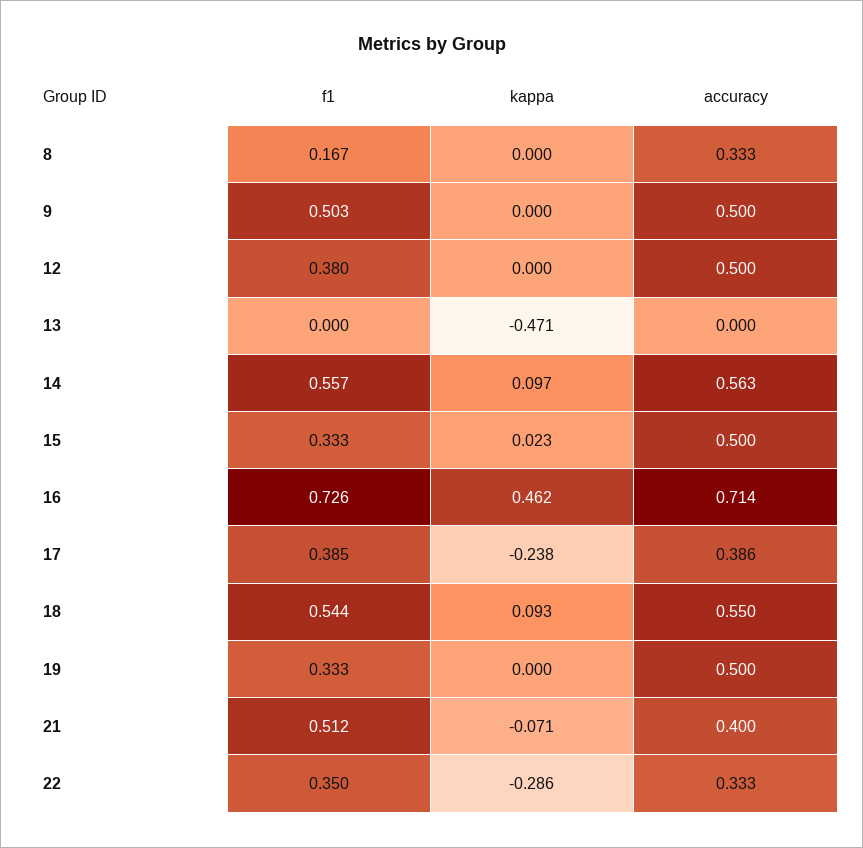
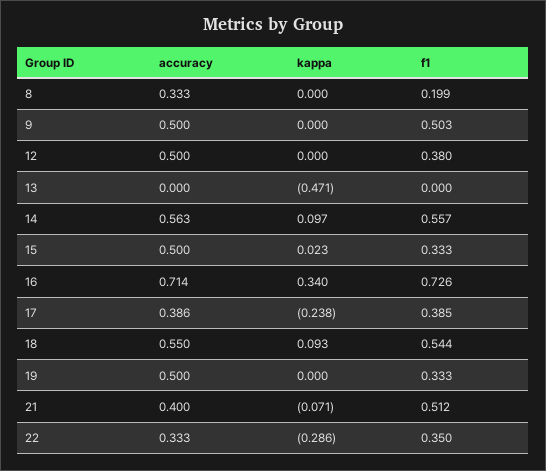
f1, 8: 0.167 -> 0.199
kappa, 16: 0.462 -> 0.34

